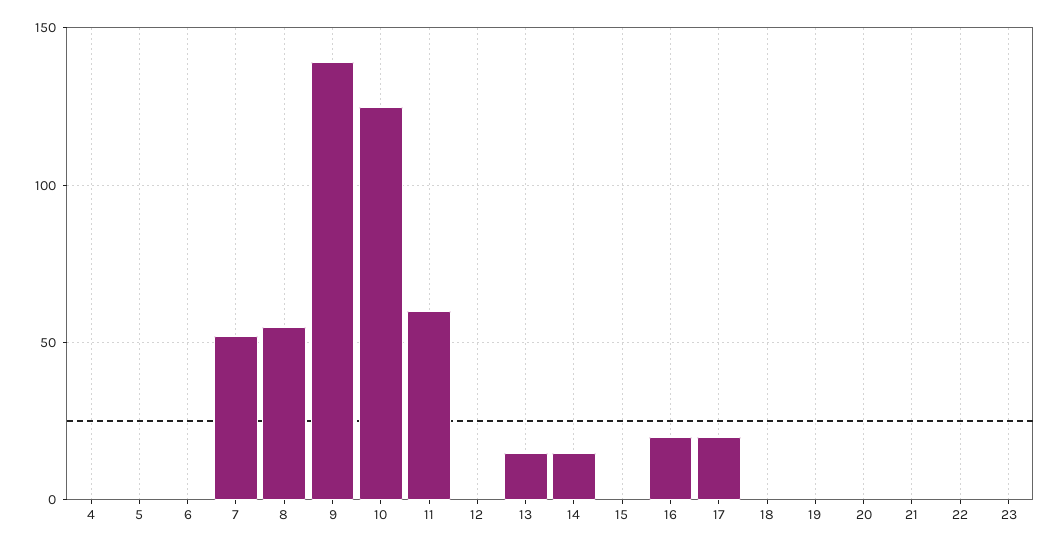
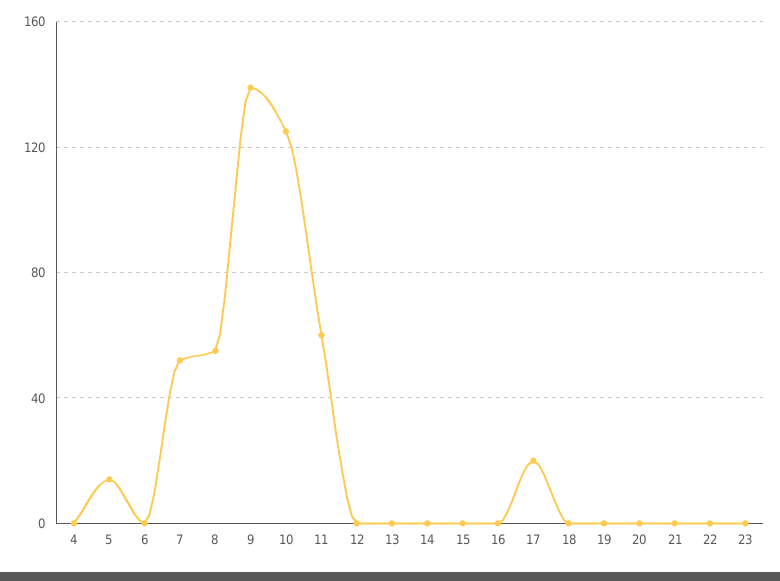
5: 0 -> 15
13: 15 -> 0
14: 15 -> 0
16: 20 -> 0

